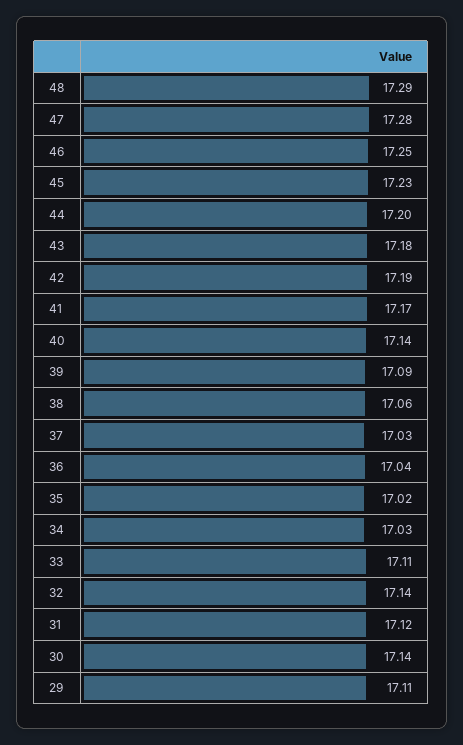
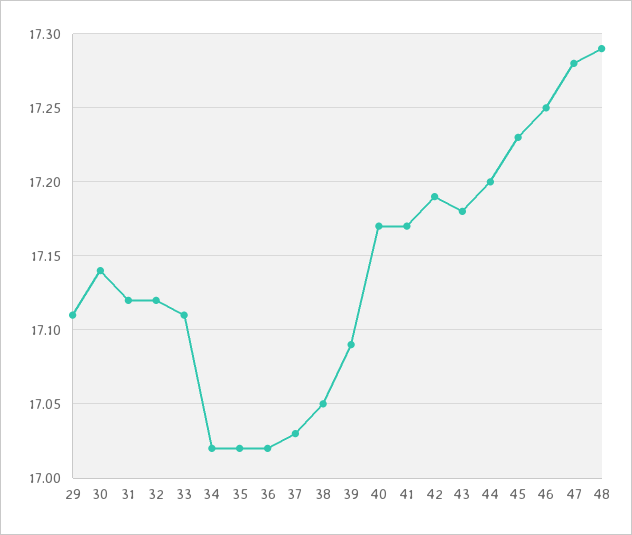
40: 17.14 -> 17.17
38: 17.06 -> 17.05
36: 17.04 -> 17.02
34: 17.03 -> 17.02
32: 17.14 -> 17.12

